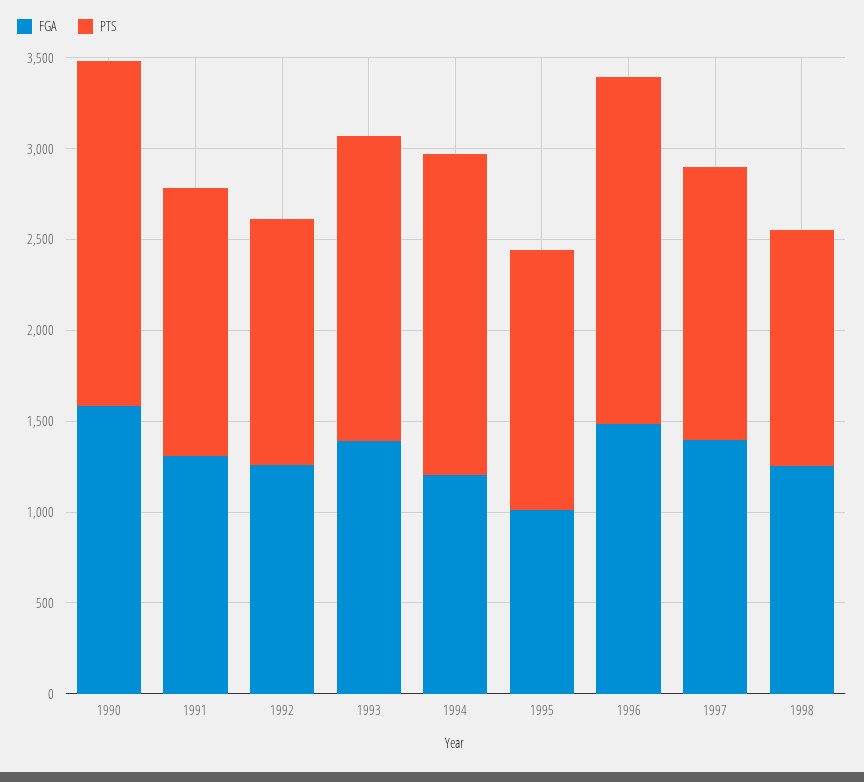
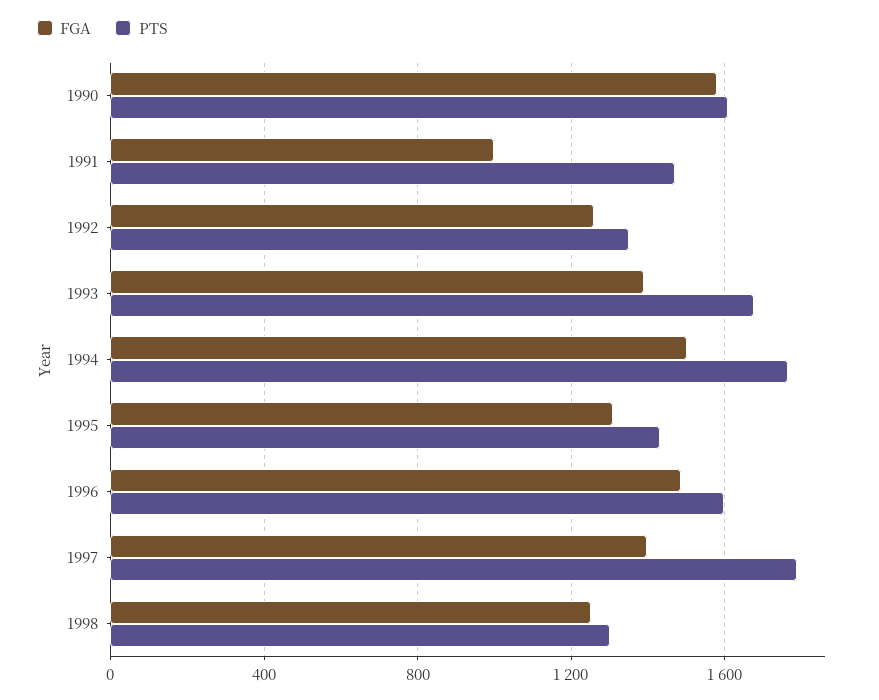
PTS, 1990: 1900 -> 1600
FGA, 1991: 1300 -> 1000
FGA, 1994: 1200 -> 1500
FGA, 1995: 1000 -> 1300
PTS, 1996: 1900 -> 1600
PTS, 1997: 1500 -> 1800

